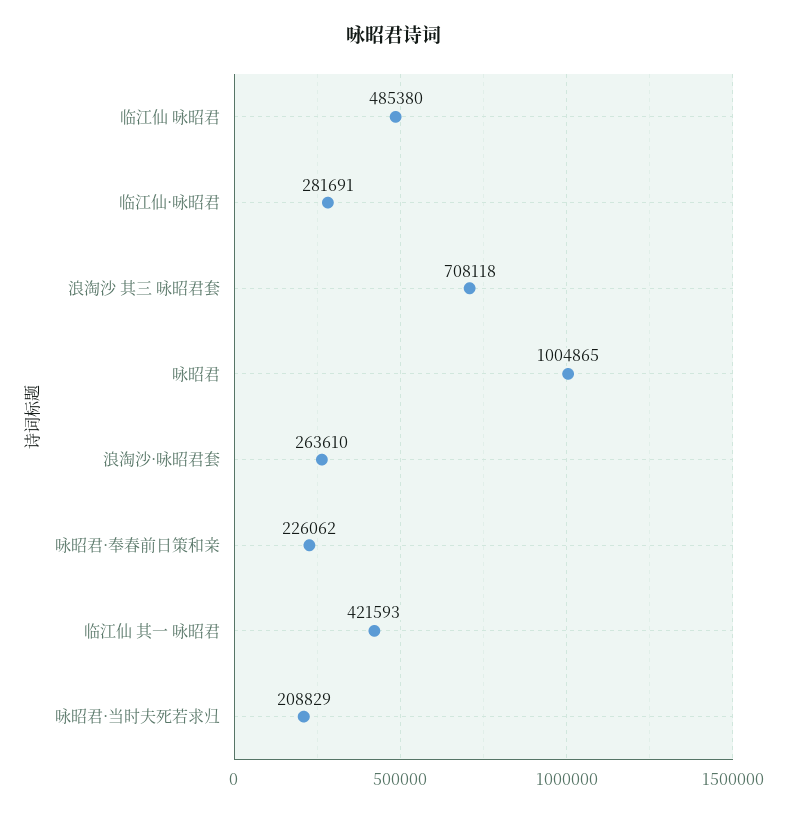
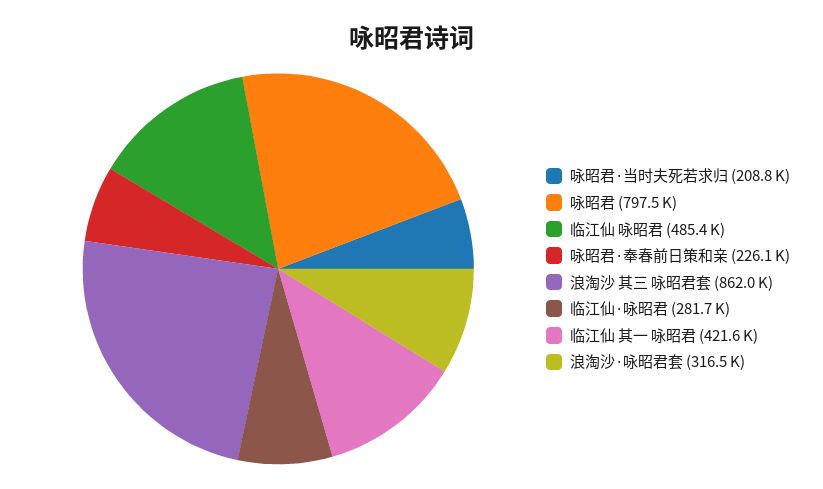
浪淘沙 其三 咏昭君套: 708118 -> 862000
咏昭君: 1004865 -> 797500
浪淘沙·咏昭君套: 263610 -> 316500

